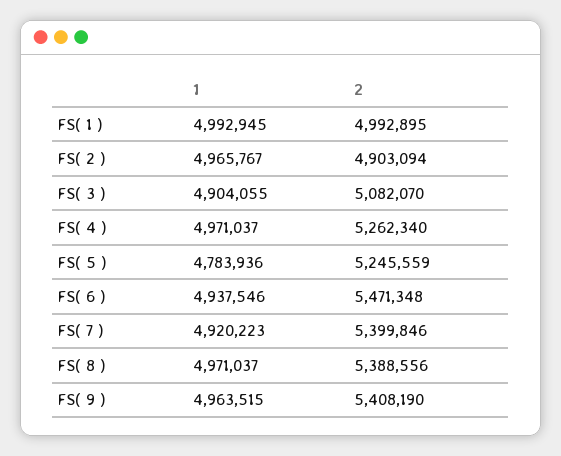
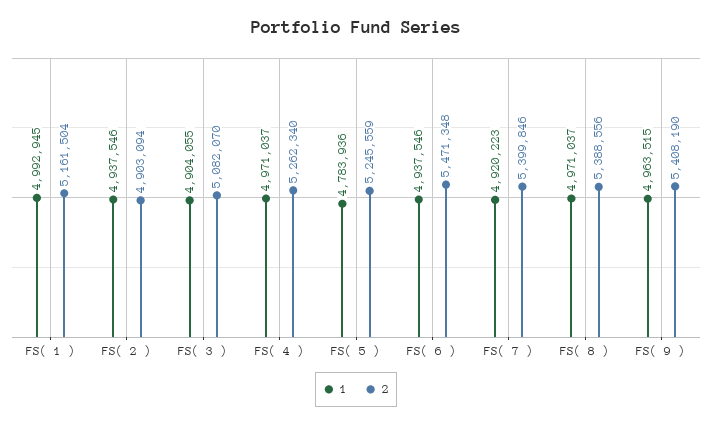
2, FS( 1 ): 4992895 -> 5161504
1, FS( 2 ): 4965767 -> 4937546

